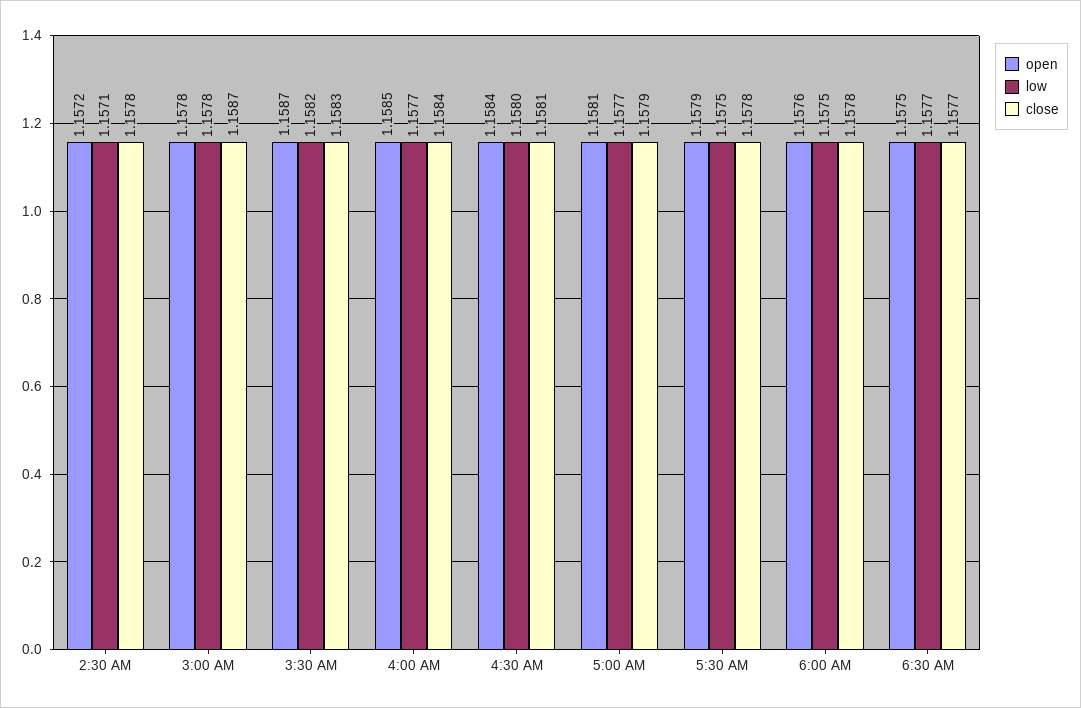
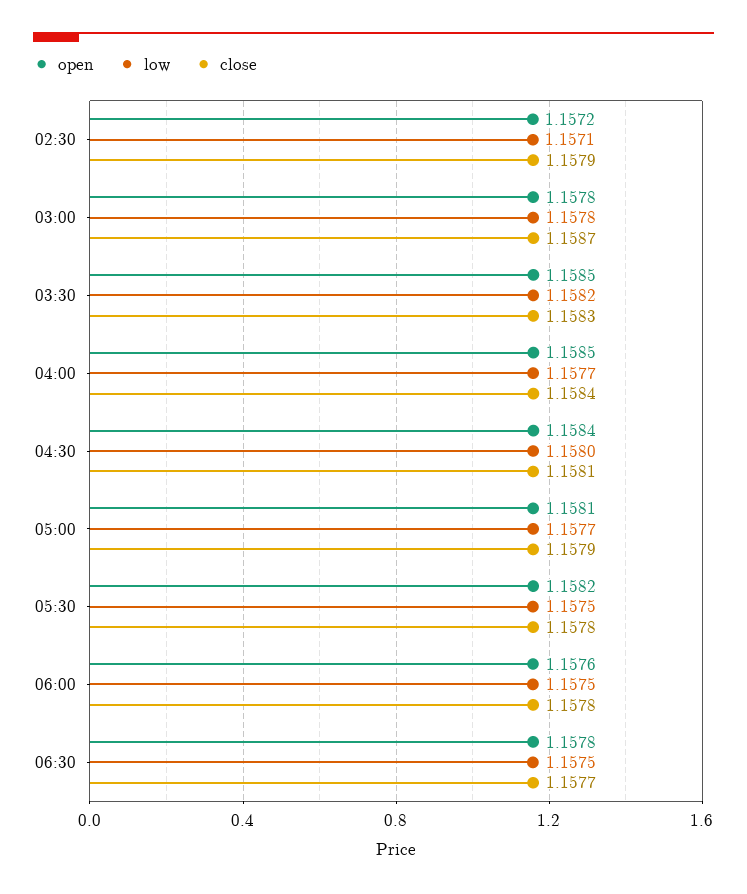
close, 2:30 AM: 1.1578 -> 1.1579
open, 3:30 AM: 1.1587 -> 1.1585
open, 5:30 AM: 1.1579 -> 1.1582
open, 6:30 AM: 1.1575 -> 1.1578
low, 6:30 AM: 1.1577 -> 1.1575

